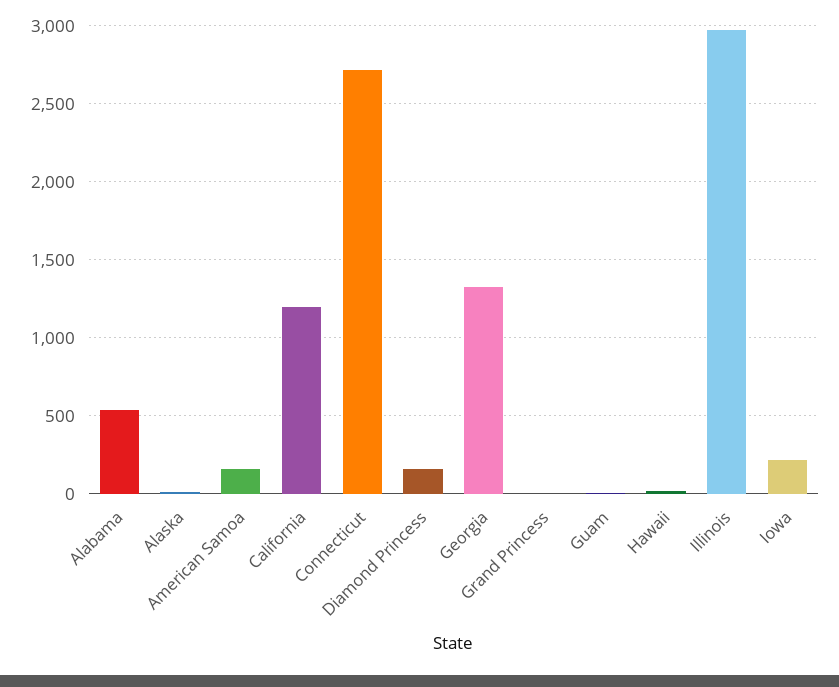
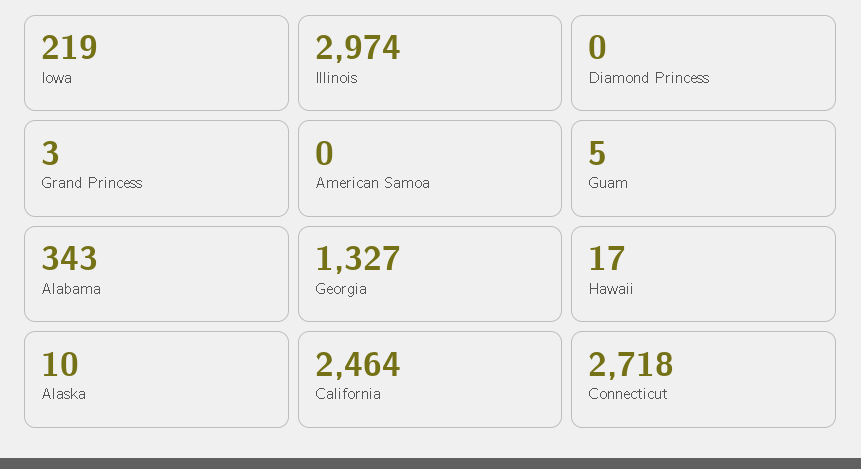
Alabama: 550 -> 343
American Samoa: 150 -> 0
California: 1200 -> 2464
Diamond Princess: 150 -> 0

